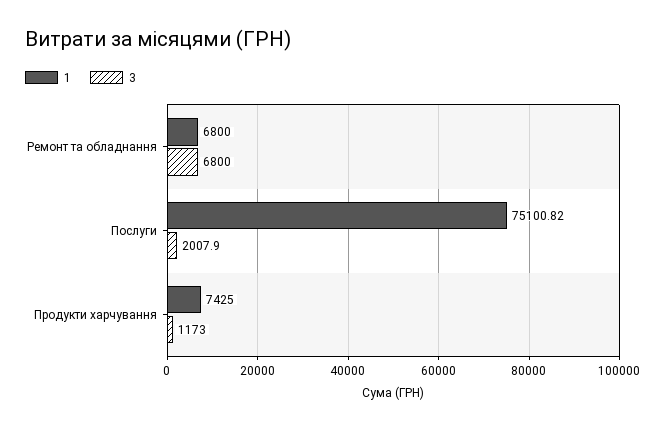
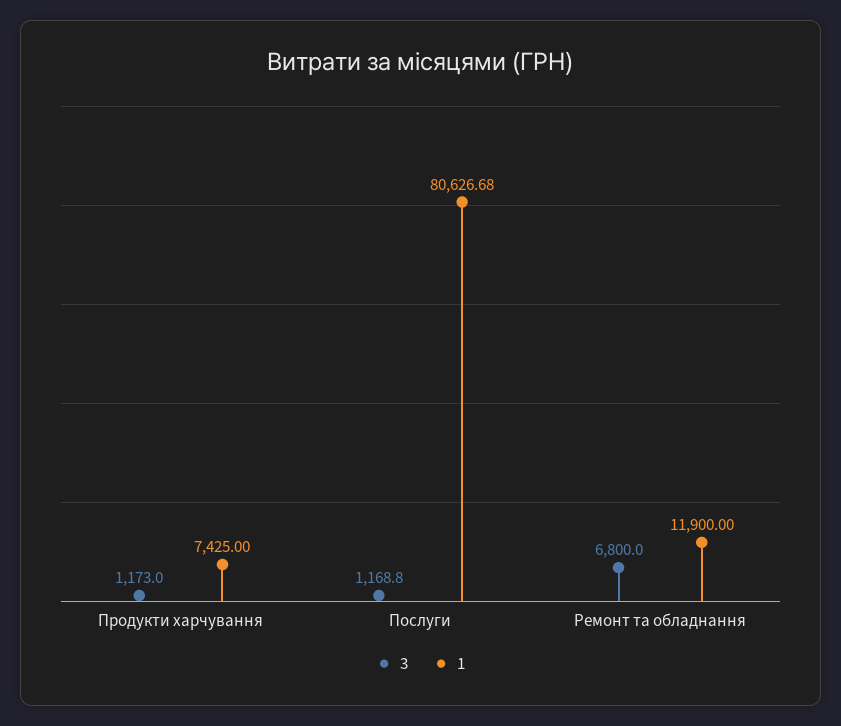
1, Ремонт та обладнання: 6800 -> 11900
1, Послуги: 75100.82 -> 80626.68
3, Послуги: 2007.9 -> 1168.8

